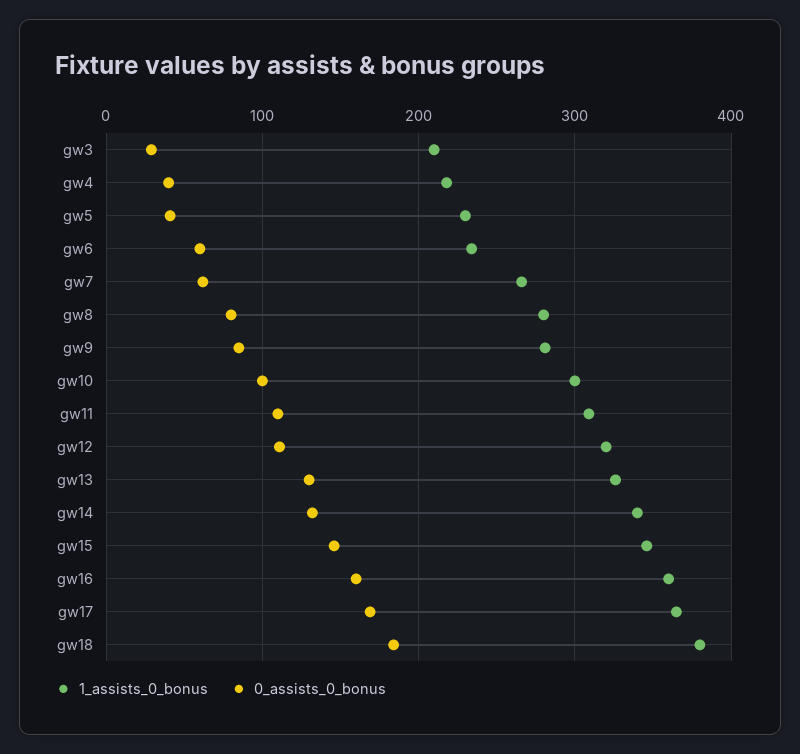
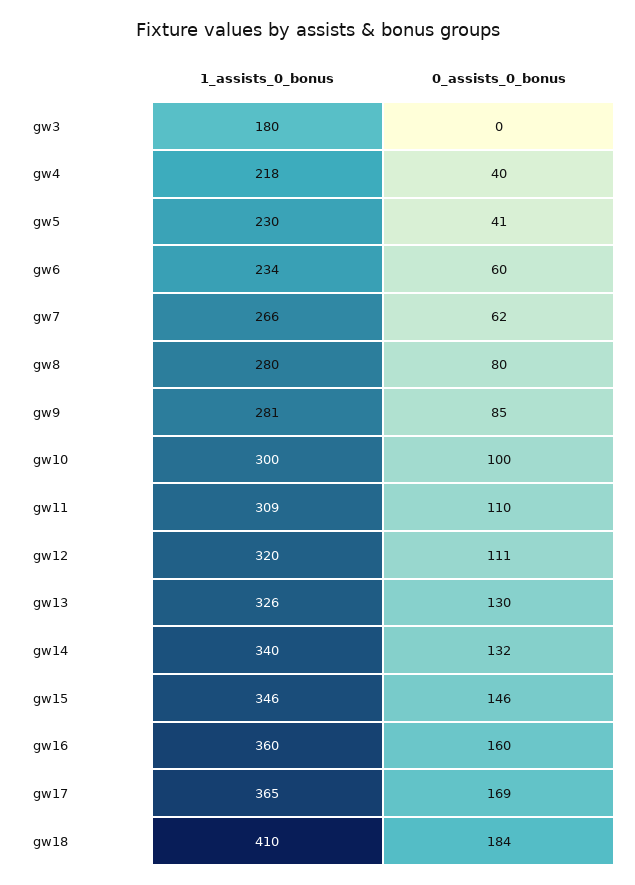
1_assists_0_bonus, gw3: 210 -> 180
0_assists_0_bonus, gw3: 30 -> 0
1_assists_0_bonus, gw18: 380 -> 410

